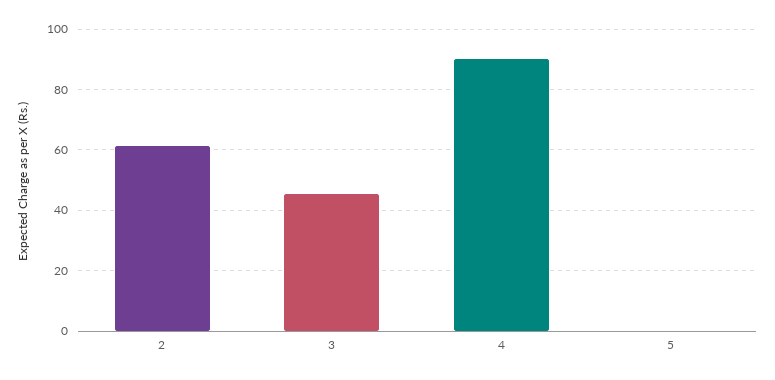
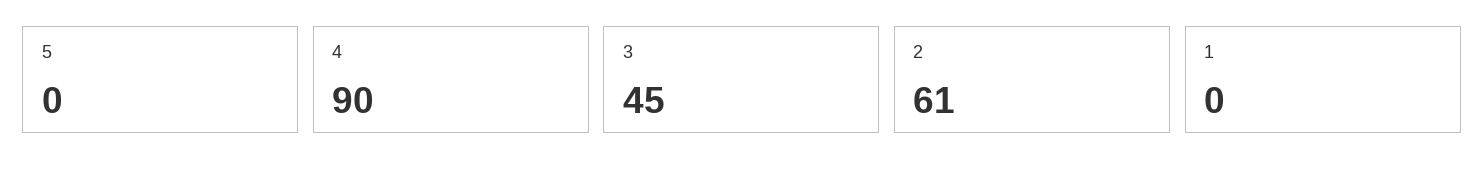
1: none -> 0

